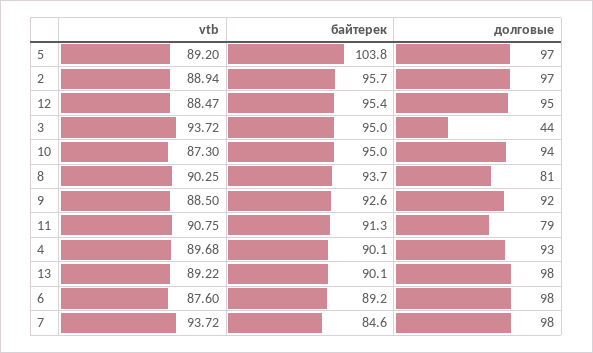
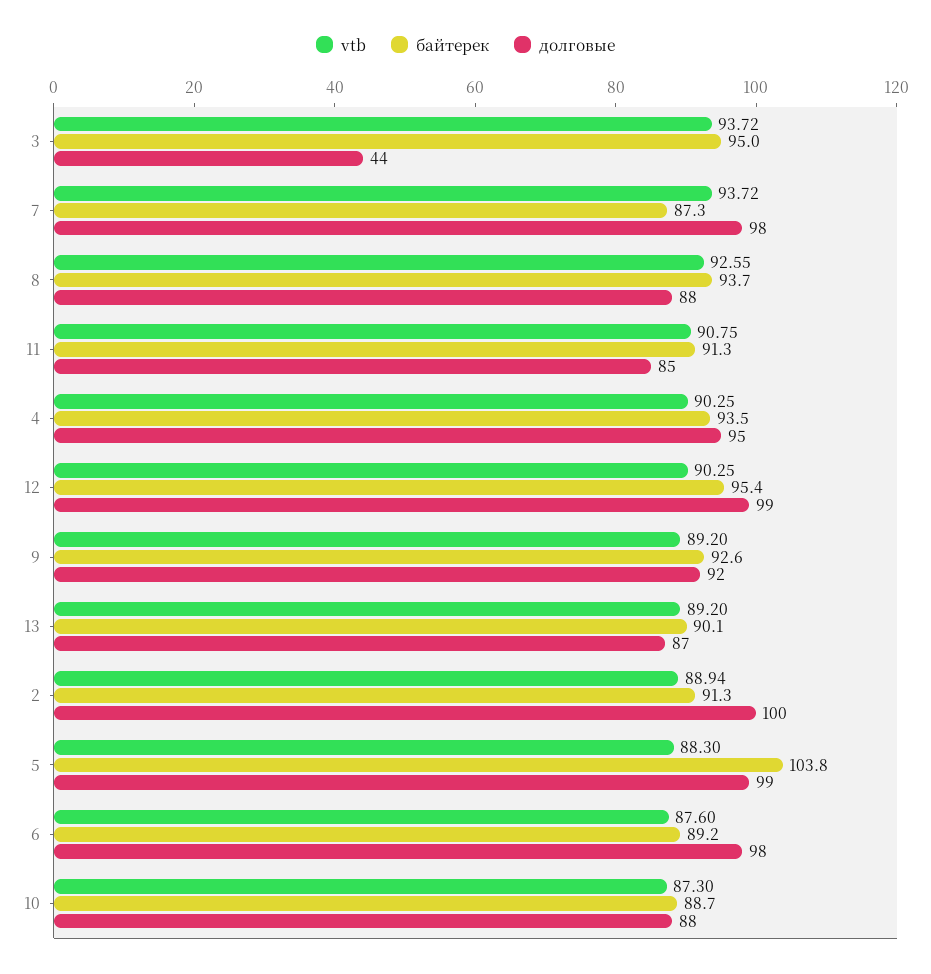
vtb, 5: 89.2 -> 88.3
долговые, 5: 97 -> 99
байтерек, 2: 95.7 -> 91.3
долговые, 2: 97 -> 100
vtb, 12: 88.47 -> 90.25
долговые, 12: 95 -> 99
байтерек, 10: 95 -> 88.7
долговые, 10: 94 -> 88
vtb, 8: 90.25 -> 92.55
долговые, 8: 81 -> 88
vtb, 9: 88.5 -> 89.2
долговые, 11: 79 -> 85
vtb, 4: 89.68 -> 90.25
байтерек, 4: 90.1 -> 93.5
долговые, 4: 93 -> 95
vtb, 13: 89.22 -> 89.2
долговые, 13: 98 -> 87
байтерек, 7: 84.6 -> 87.3

